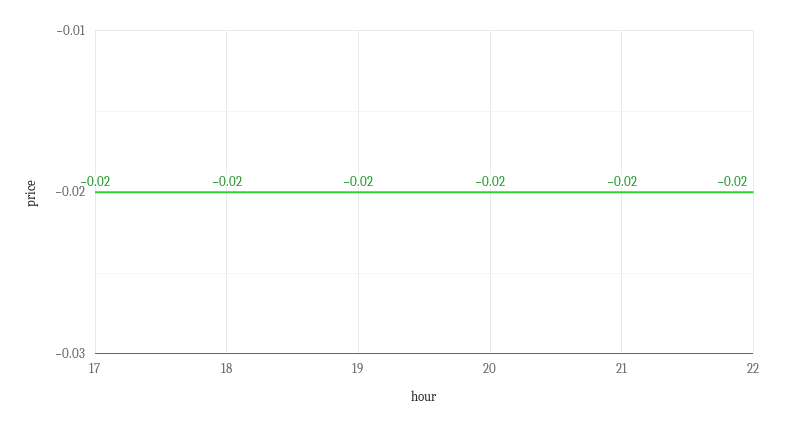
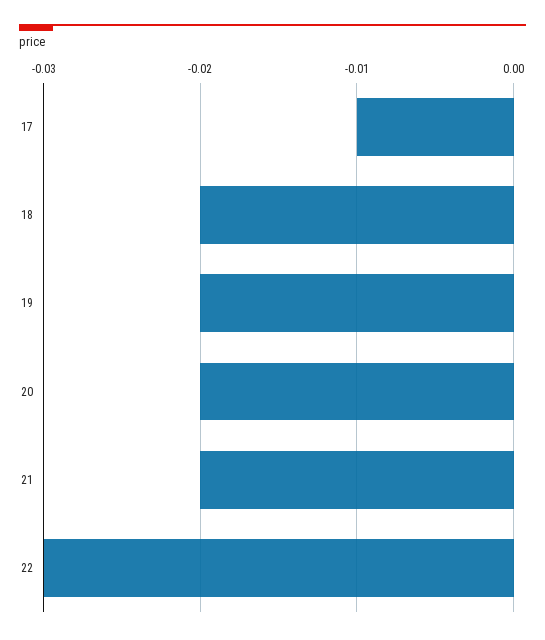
17: -0.02 -> -0.01
22: -0.02 -> -0.03

